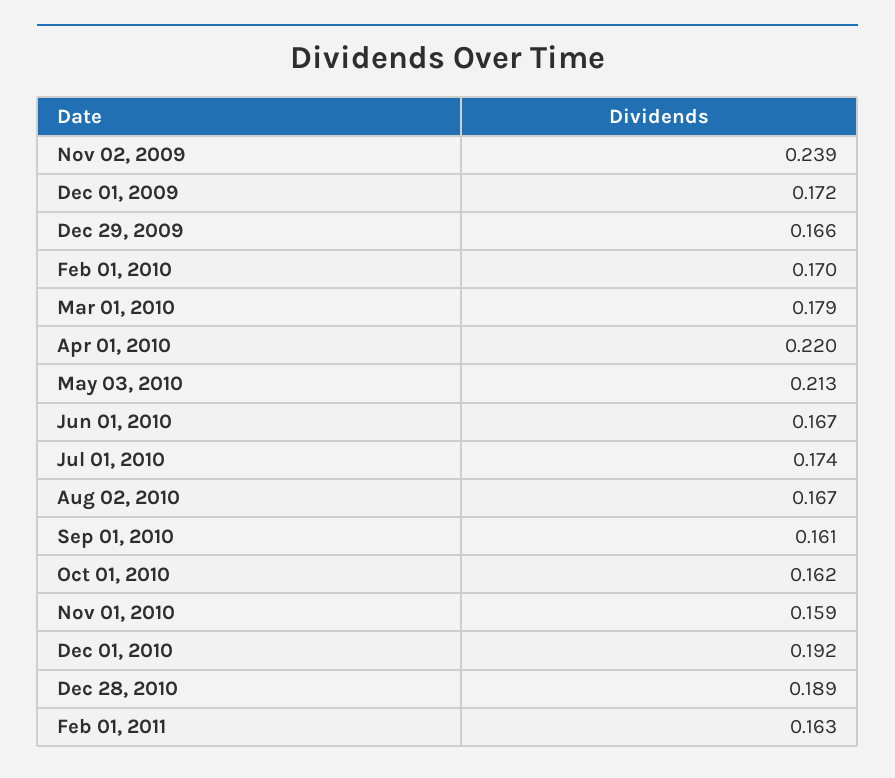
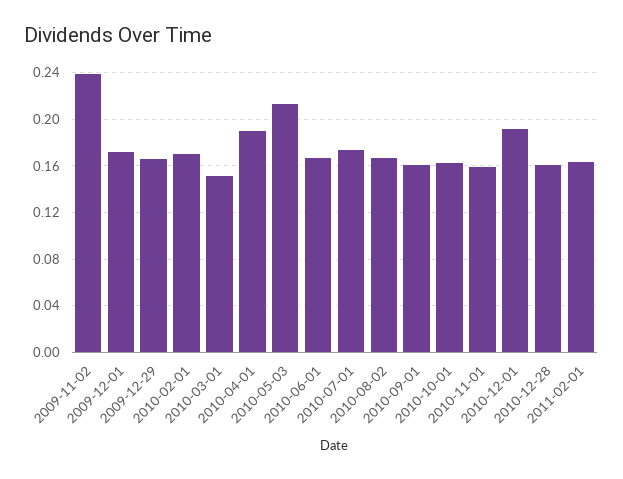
Mar 01, 2010: 0.179 -> 0.15
Apr 01, 2010: 0.22 -> 0.19
Dec 28, 2010: 0.189 -> 0.16

